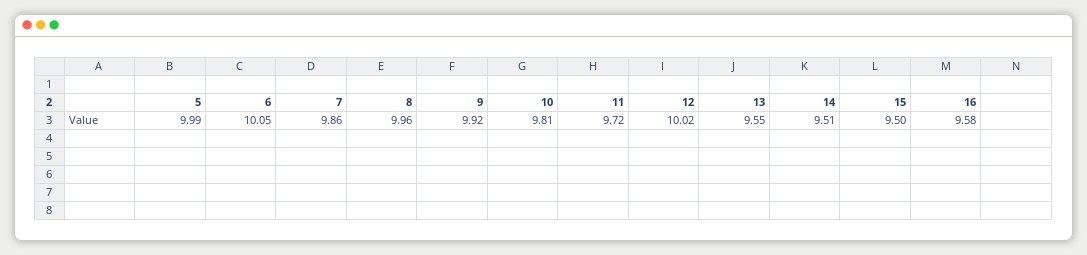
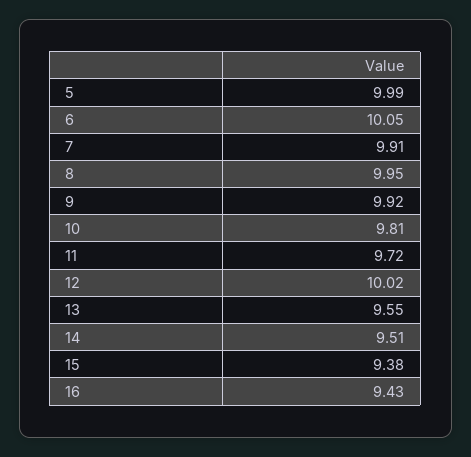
7: 9.86 -> 9.91
8: 9.96 -> 9.95
15: 9.5 -> 9.38
16: 9.58 -> 9.43

